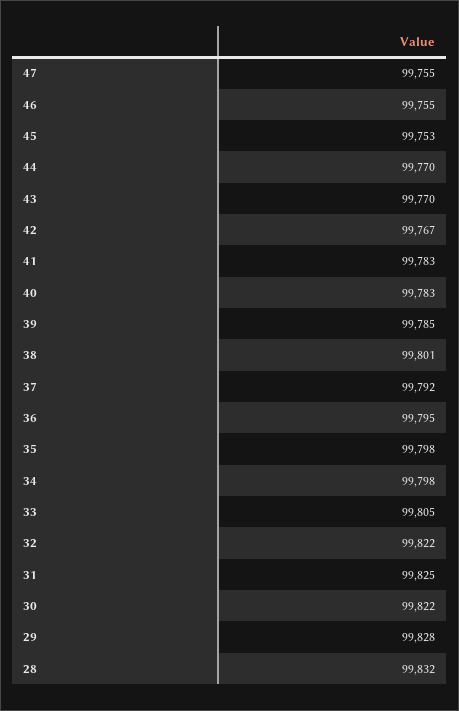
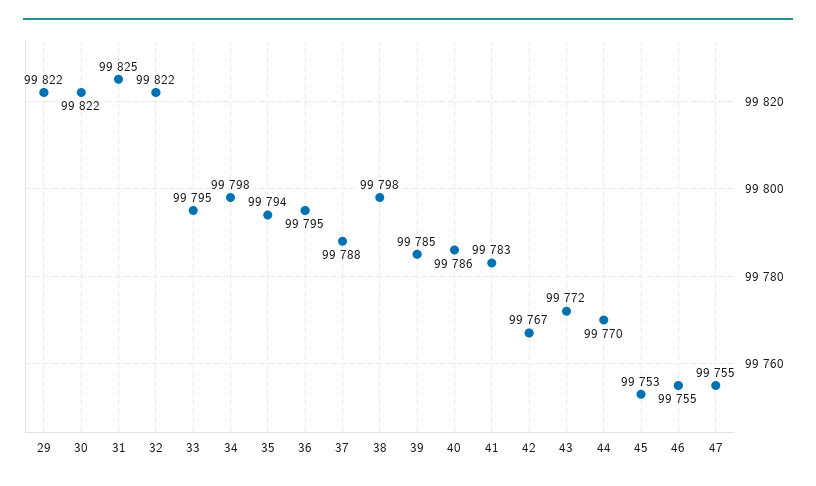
43: 99770 -> 99772
40: 99783 -> 99786
38: 99801 -> 99798
37: 99792 -> 99788
35: 99798 -> 99794
33: 99805 -> 99795
29: 99828 -> 99822
28: 99832 -> none

